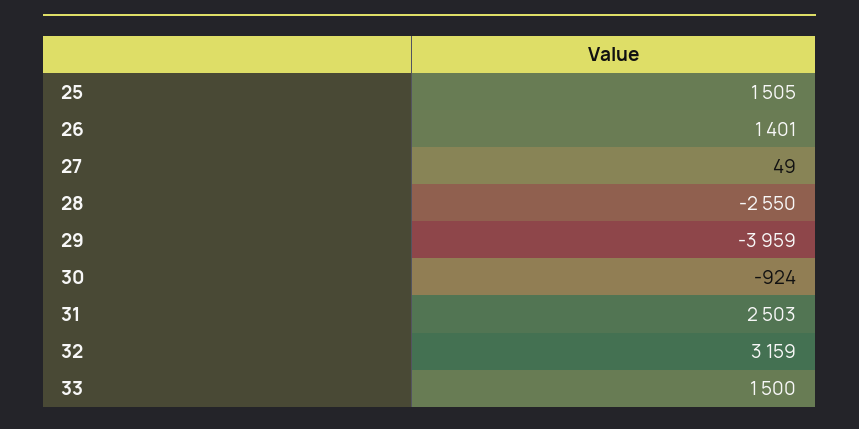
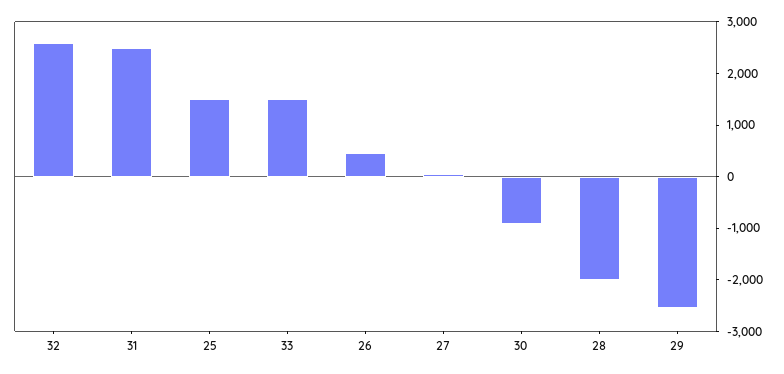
26: 1401 -> 400
28: -2550 -> -2000
29: -3959 -> -2600
32: 3159 -> 2600

